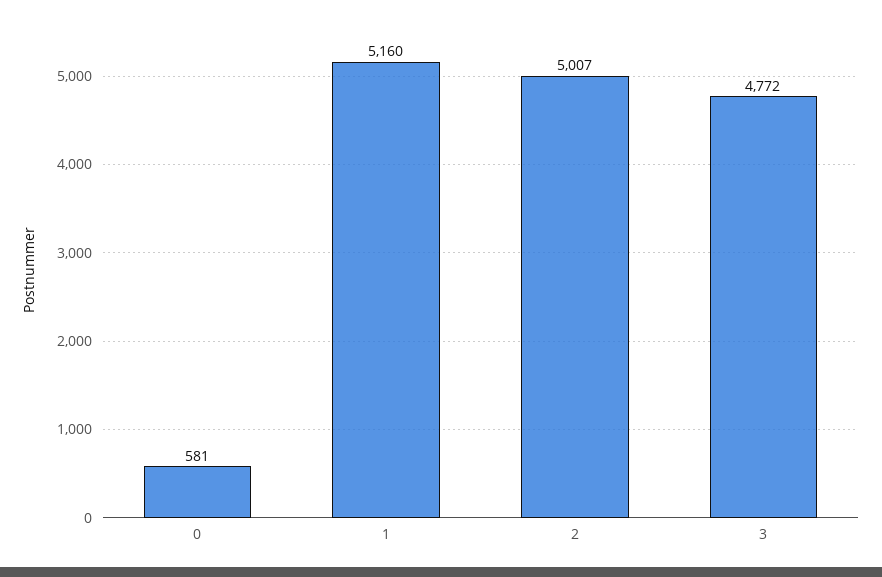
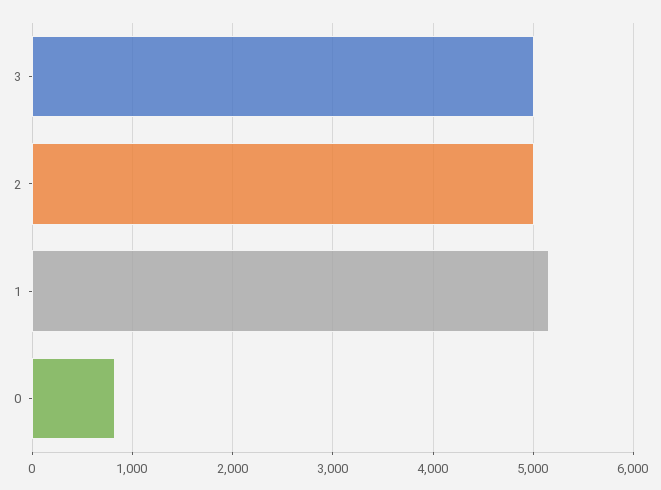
0: 581 -> 800
3: 4772 -> 5000

